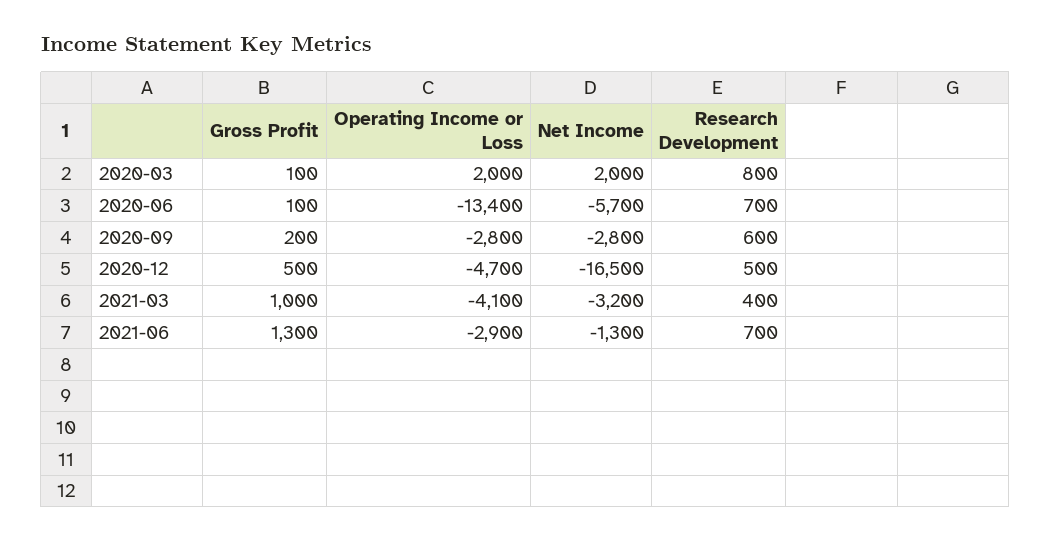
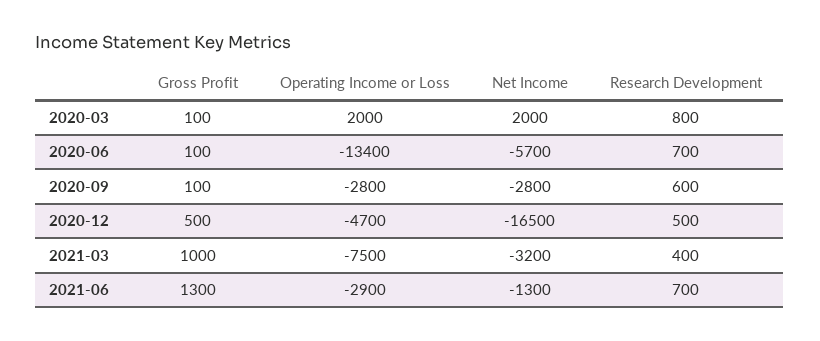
Gross Profit, 2020-09: 200 -> 100
Operating Income or Loss, 2021-03: -4100 -> -7500

